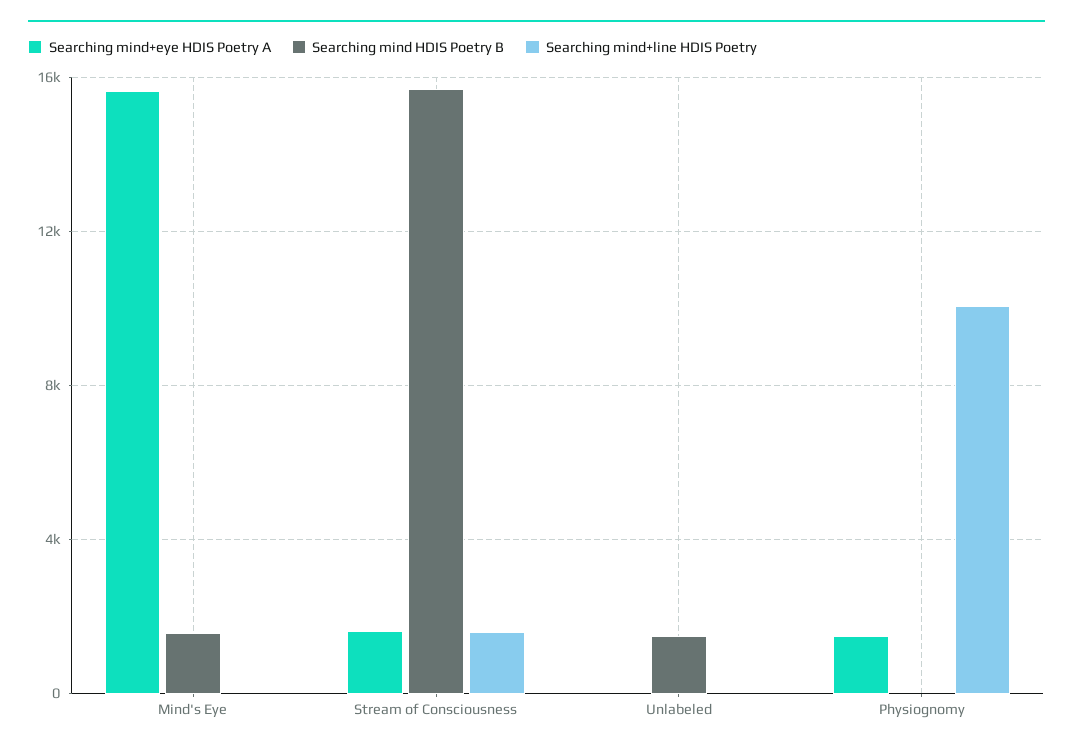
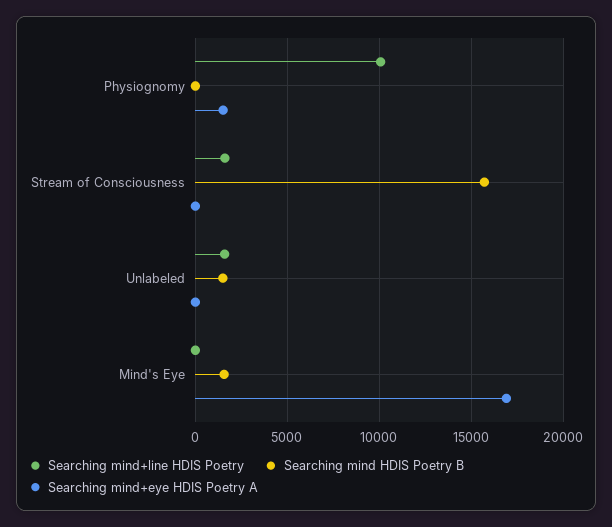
Searching mind+eye HDIS Poetry A, Mind's Eye: 15500 -> 17000
Searching mind+eye HDIS Poetry A, Stream of Consciousness: 1500 -> 0
Searching mind+line HDIS Poetry, Unlabeled: 0 -> 1500

